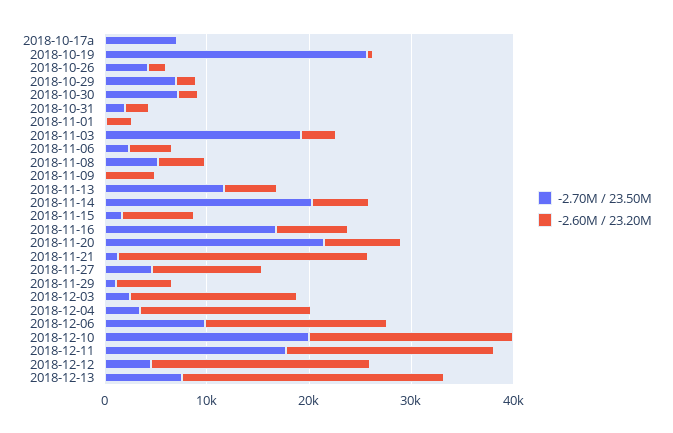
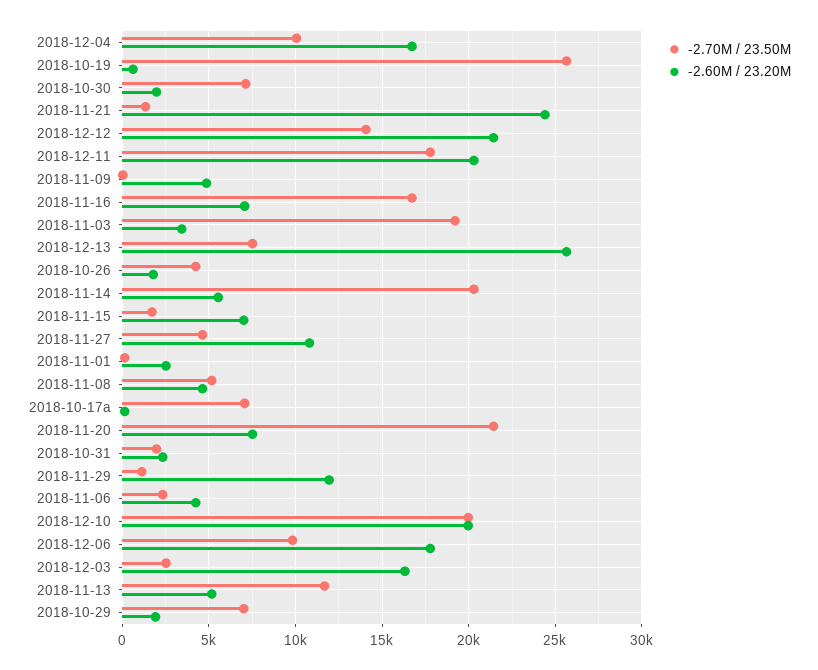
-2.60M / 23.20M, 2018-11-29: 6000 -> 12000
-2.70M / 23.50M, 2018-12-04: 4000 -> 10000
-2.70M / 23.50M, 2018-12-12: 4000 -> 14000

